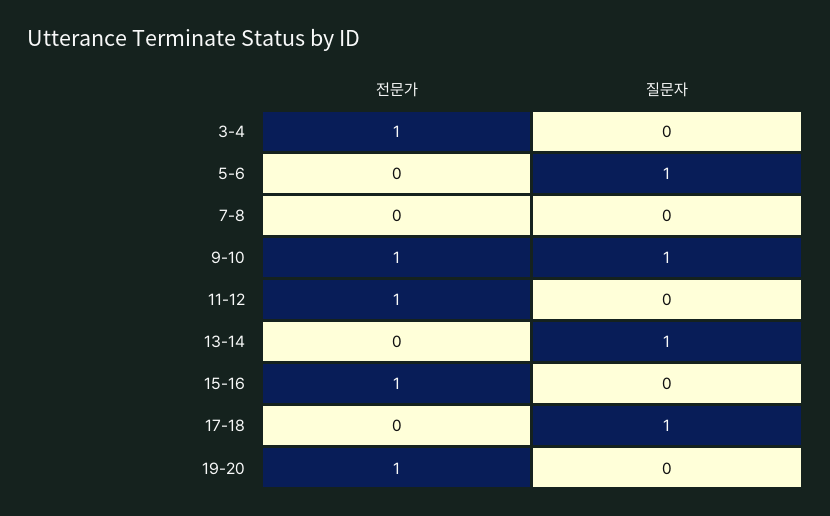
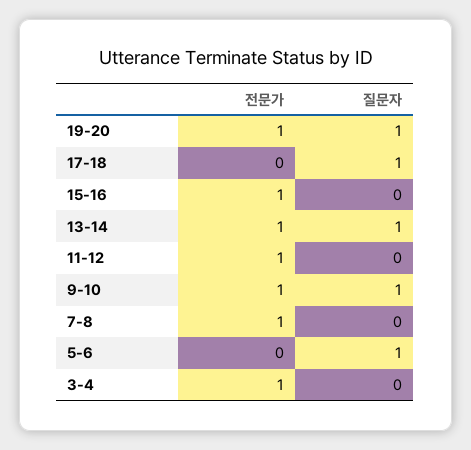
전문가, 7-8: 0 -> 1
전문가, 13-14: 0 -> 1
질문자, 19-20: 0 -> 1

